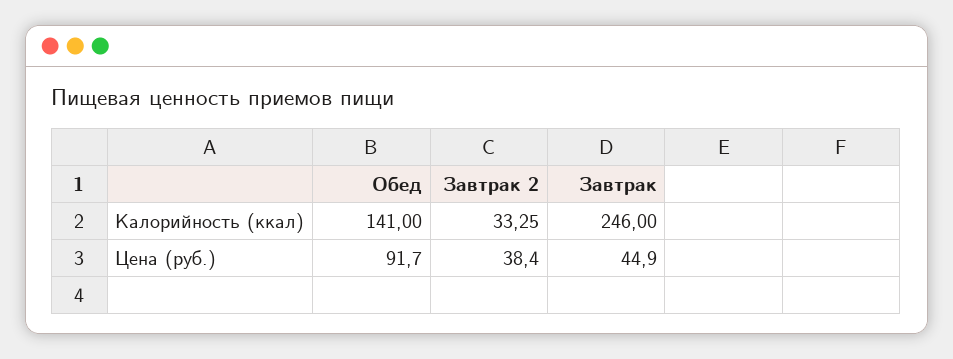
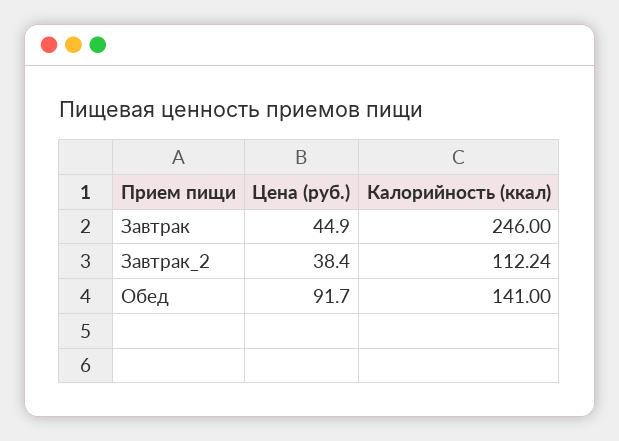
Завтрак 2, Калорийность (ккал): 33.25 -> 112.24

